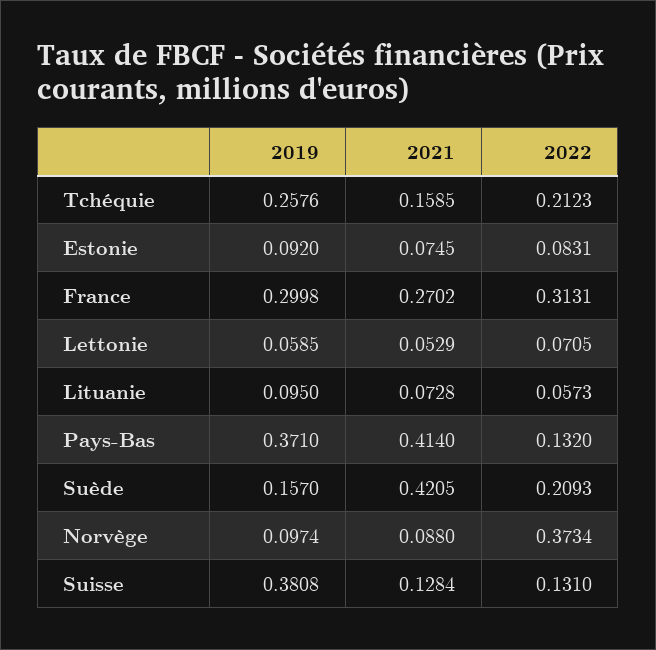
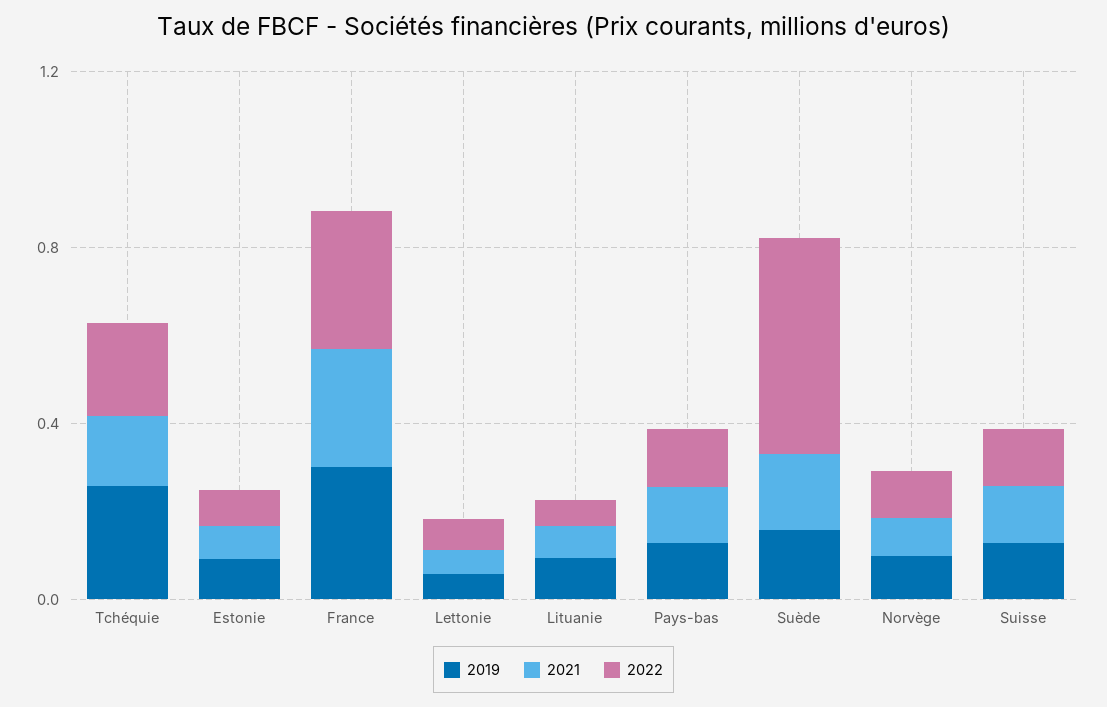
2019, Pays-Bas: 0.371 -> 0.1
2021, Pays-Bas: 0.414 -> 0.1
2021, Suède: 0.4205 -> 0.2
2022, Suède: 0.2093 -> 0.5
2022, Norvège: 0.3734 -> 0.1
2019, Suisse: 0.3808 -> 0.1

